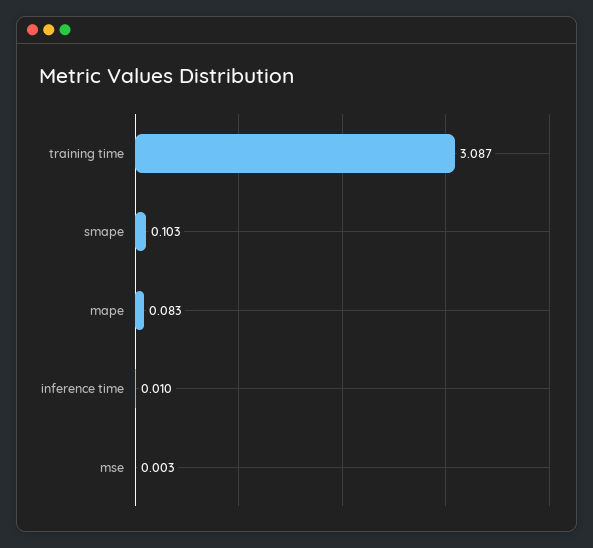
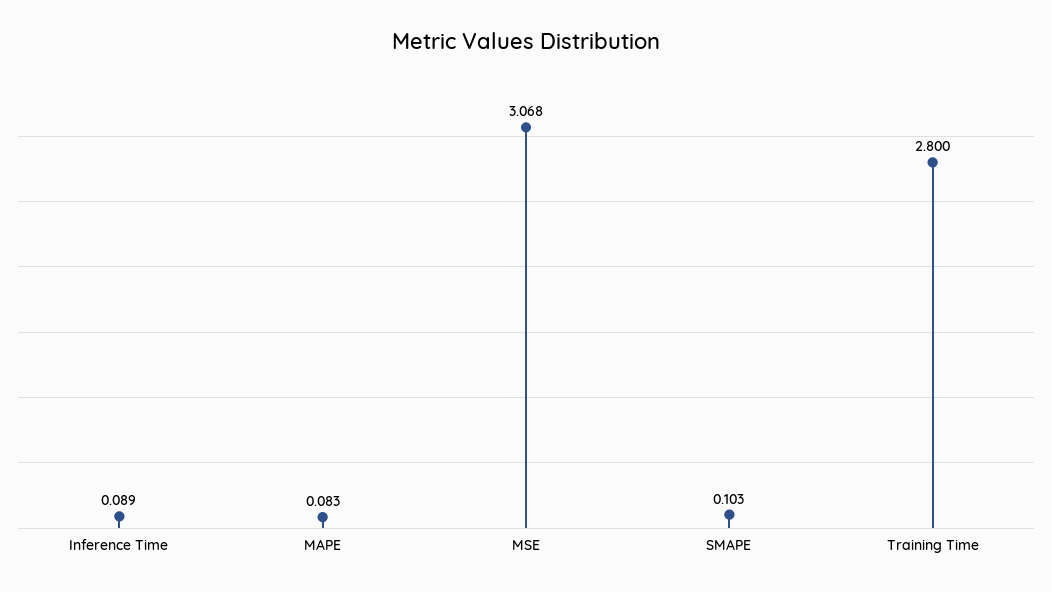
training time: 3.087 -> 2.8
inference time: 0.01 -> 0.089
mse: 0.003 -> 3.068

